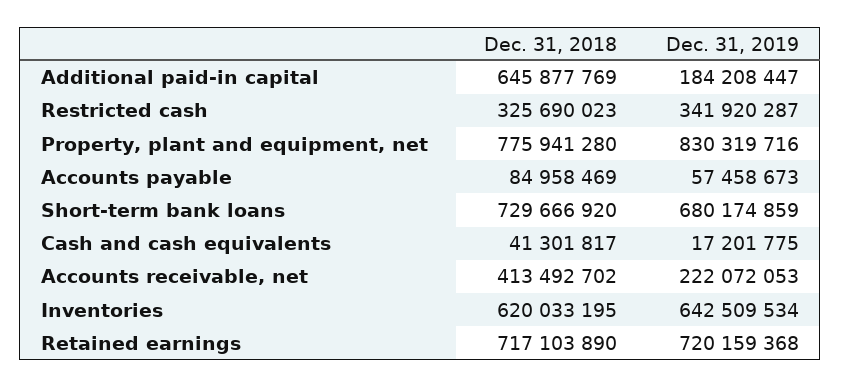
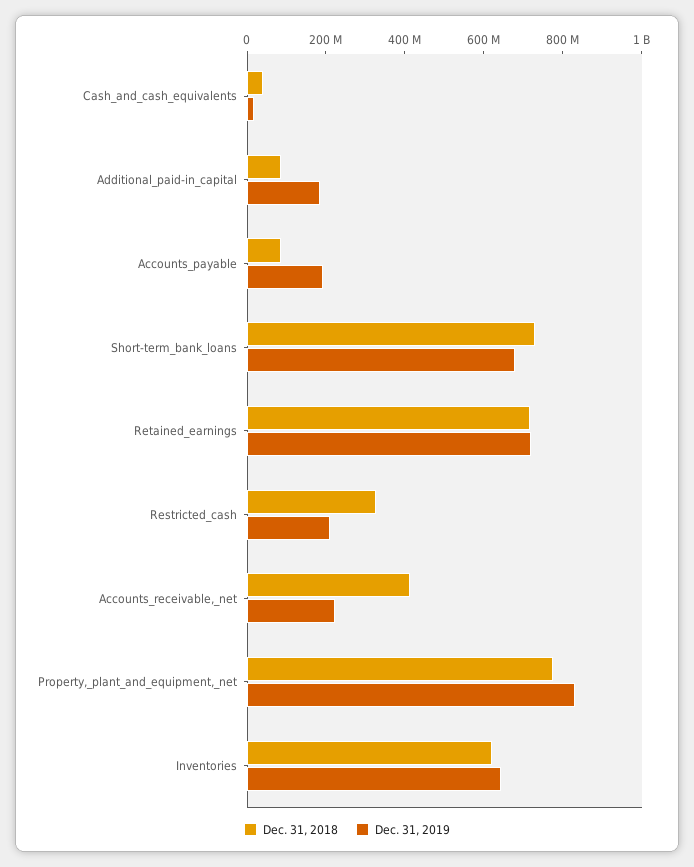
Dec. 31, 2018, Additional paid-in capital: 645877769 -> 100000000
Dec. 31, 2019, Restricted cash: 341920287 -> 200000000
Dec. 31, 2019, Accounts payable: 57458673 -> 200000000

